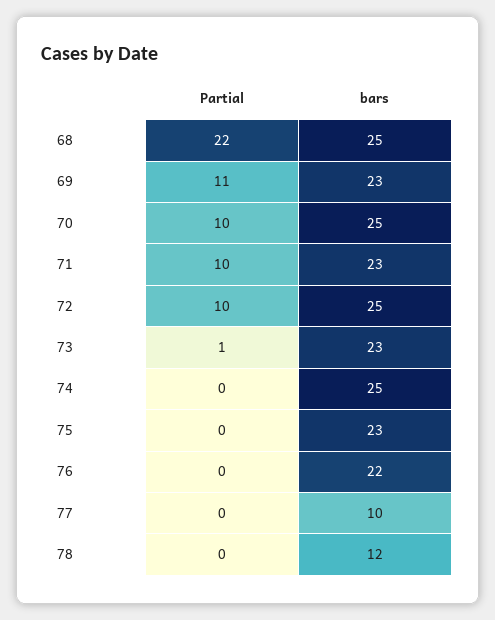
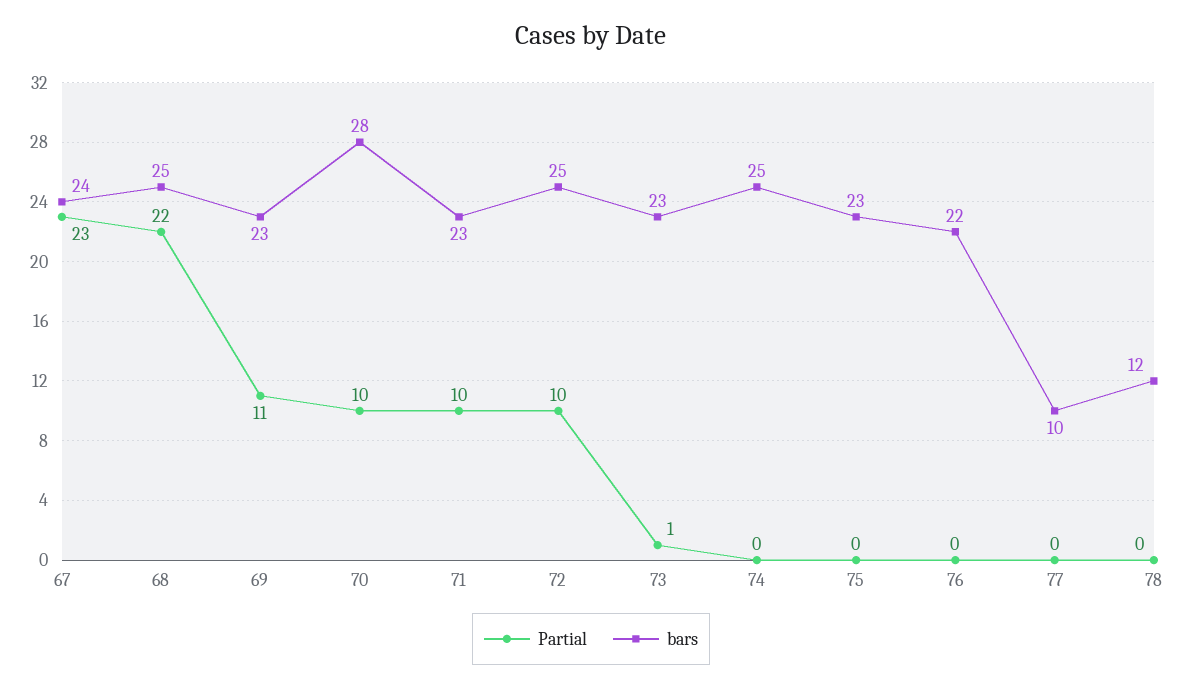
bars, 70: 25 -> 28
Partial, 67: none -> 23
bars, 67: none -> 24

